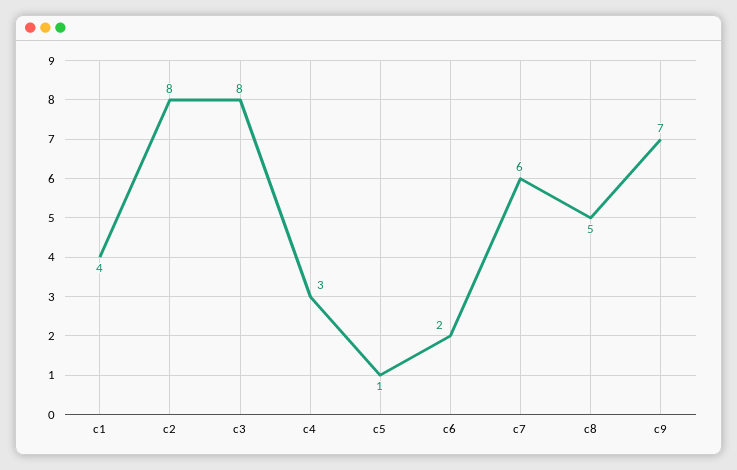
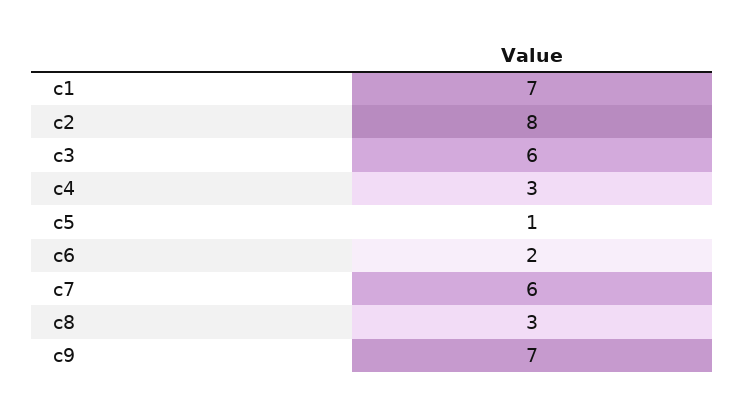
c1: 4 -> 7
c3: 8 -> 6
c8: 5 -> 3

